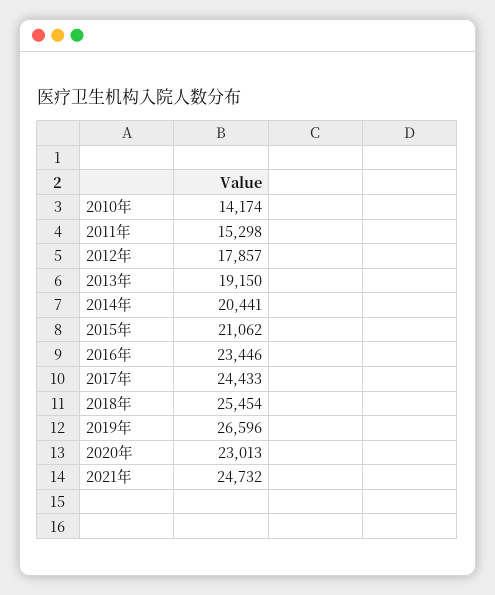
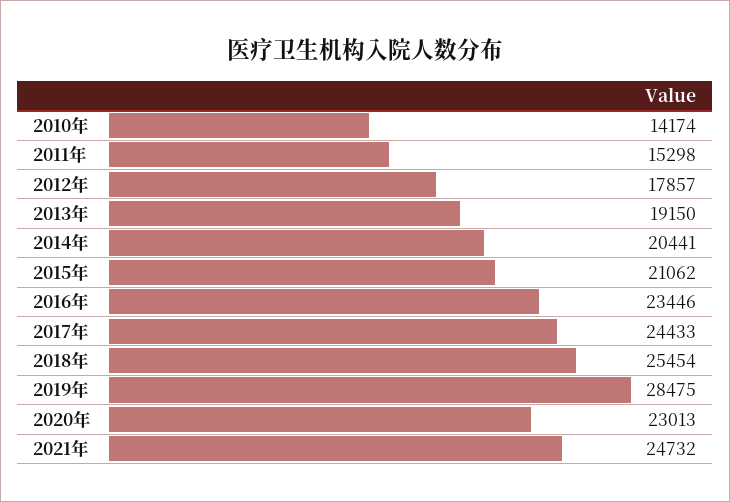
2019年: 26596 -> 28475

